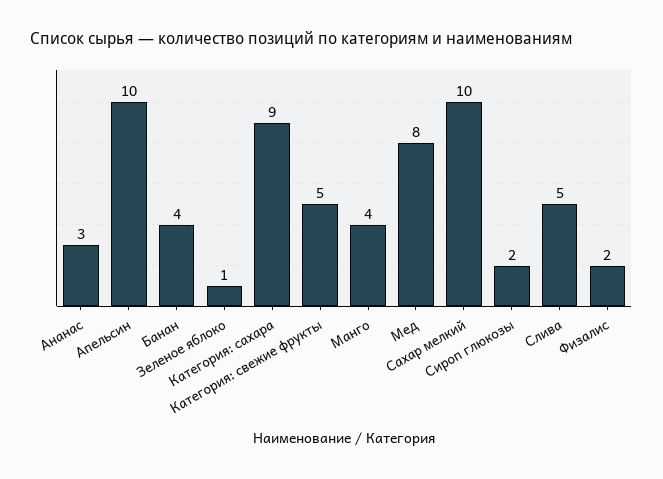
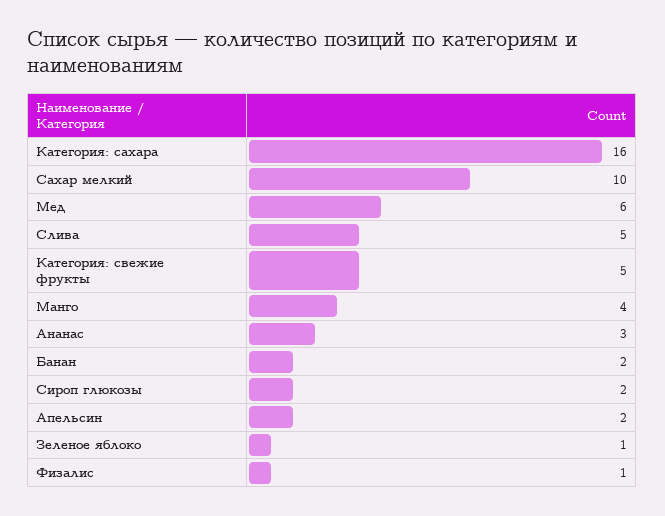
Апельсин: 10 -> 2
Банан: 4 -> 2
Категория: сахара: 9 -> 16
Мед: 8 -> 6
Физалис: 2 -> 1

